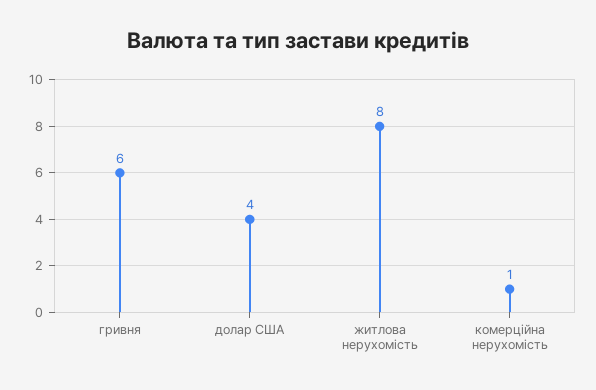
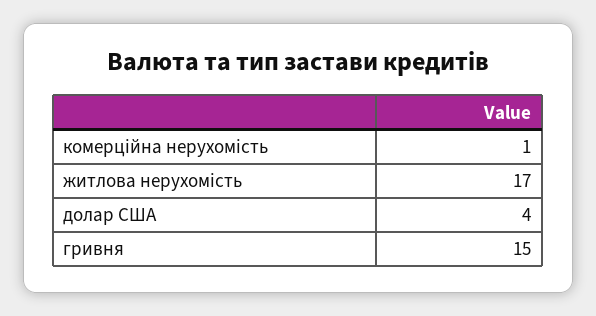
гривня: 6 -> 15
житлова нерухомість: 8 -> 17

